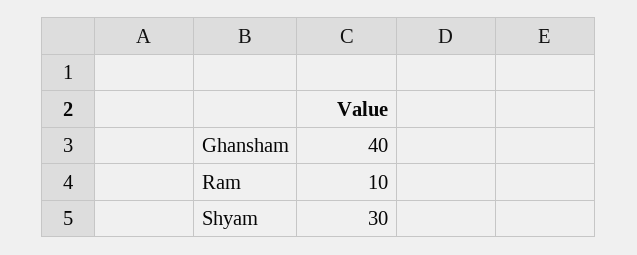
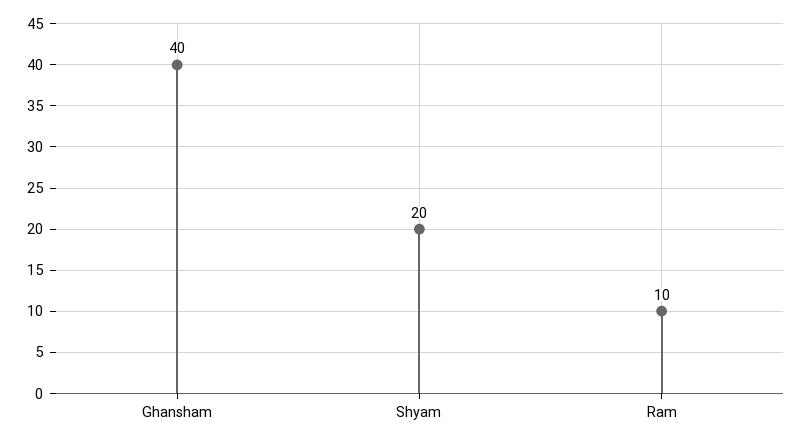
Shyam: 30 -> 20

